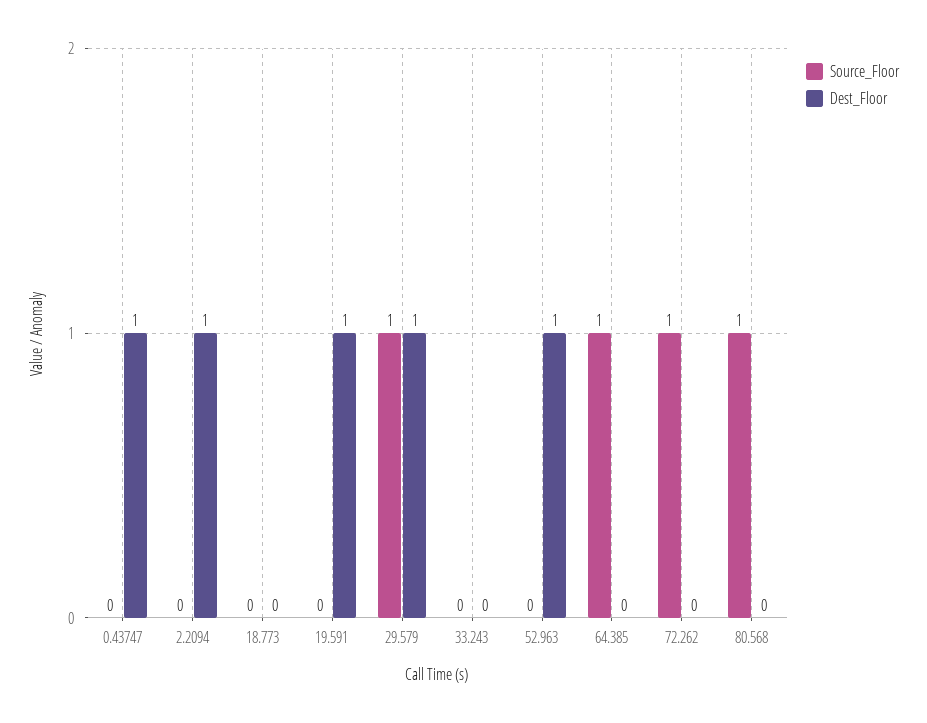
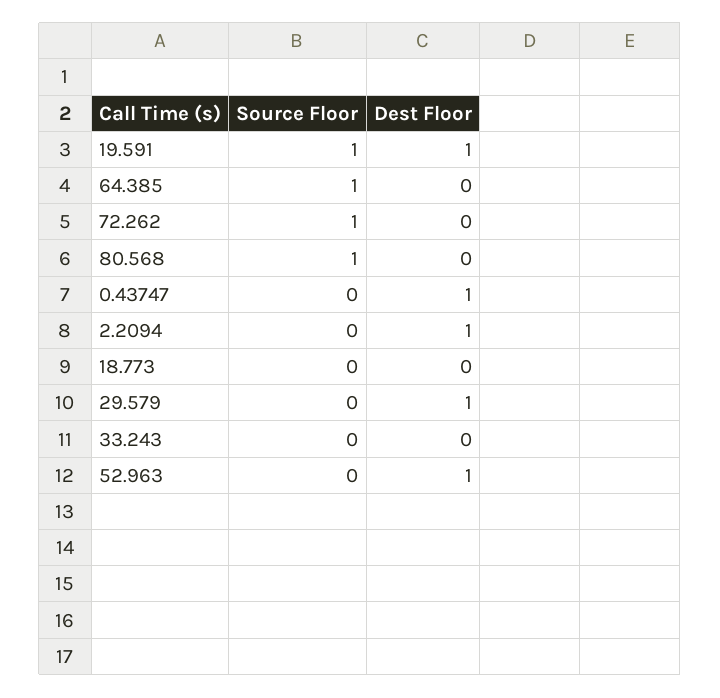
Source_Floor, 19.591: 0 -> 1
Source_Floor, 29.579: 1 -> 0

